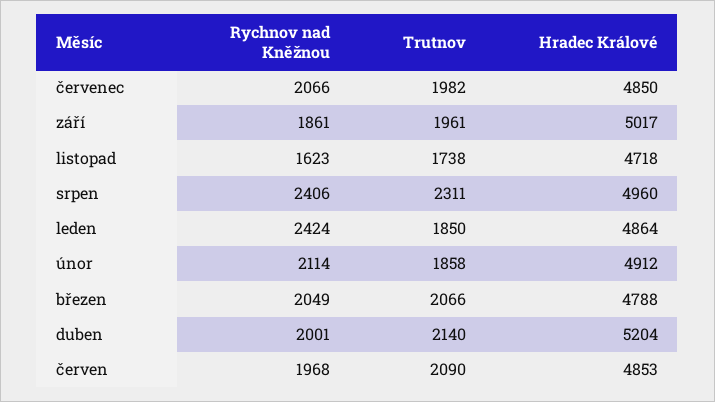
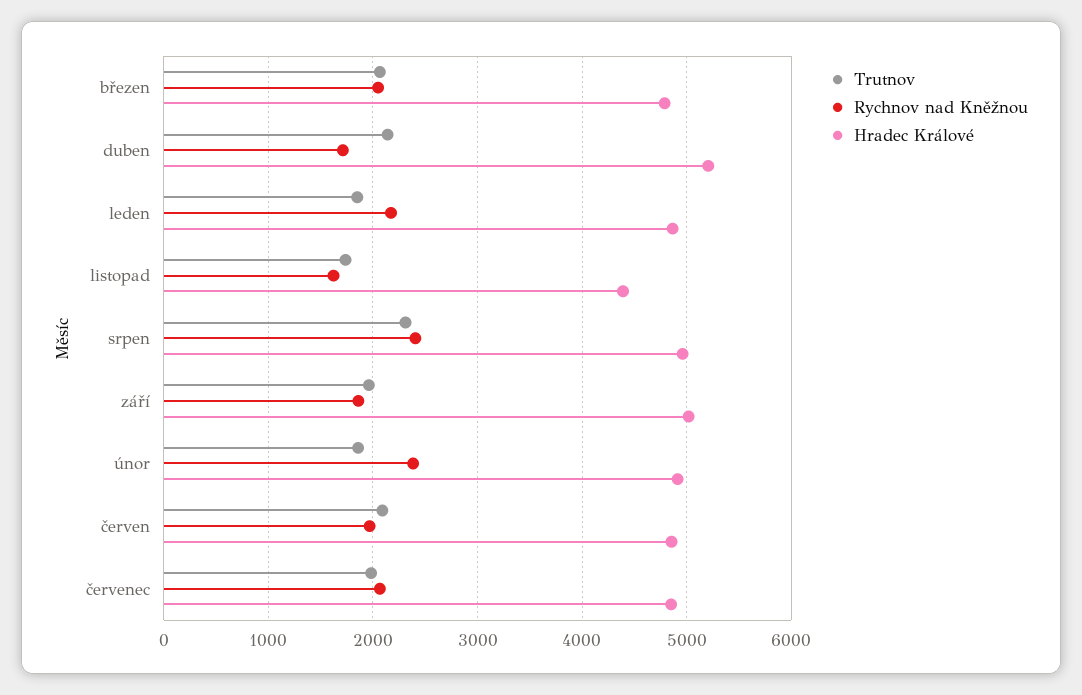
Hradec Králové, listopad: 4718 -> 4400
Rychnov nad Kněžnou, leden: 2424 -> 2200
Rychnov nad Kněžnou, únor: 2114 -> 2400
Rychnov nad Kněžnou, duben: 2001 -> 1700

